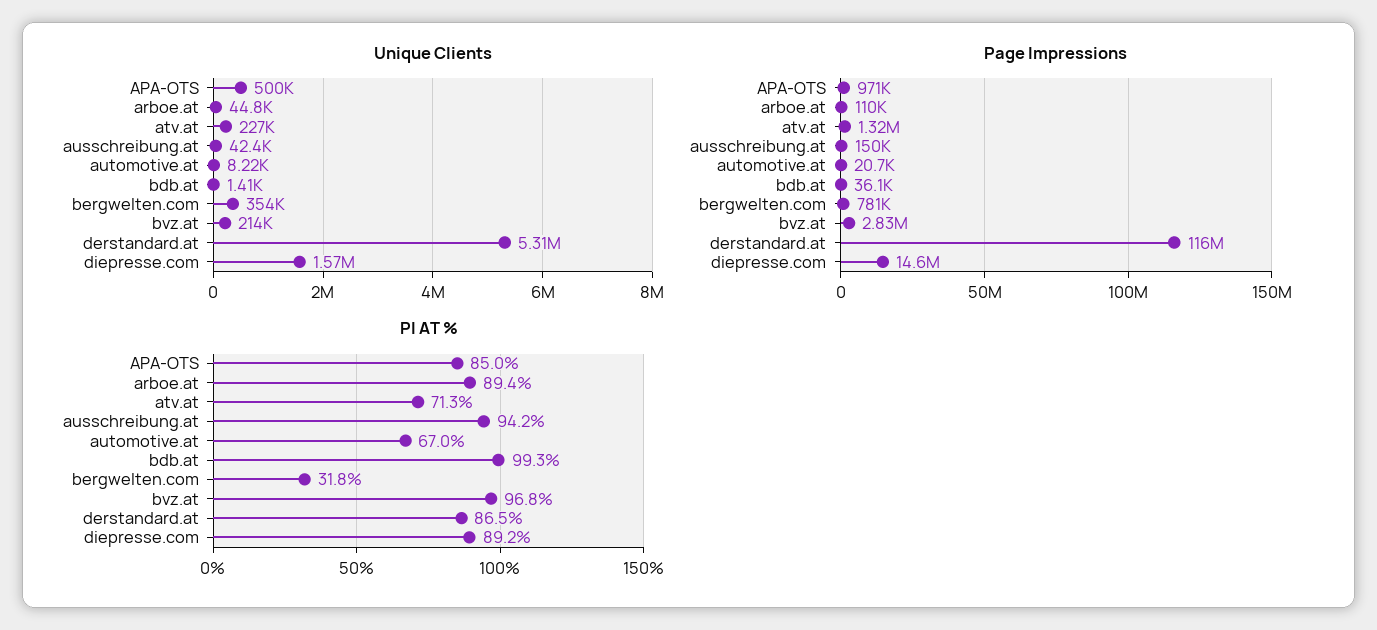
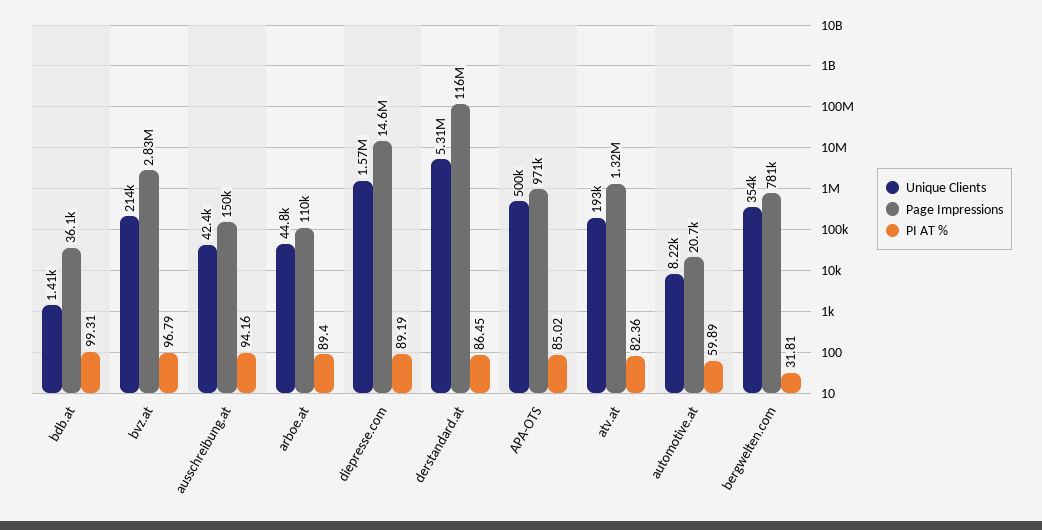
Unique Clients, atv.at: 227000 -> 193000
PI AT %, atv.at: 71.3 -> 82.36
PI AT %, automotive.at: 67 -> 59.89

